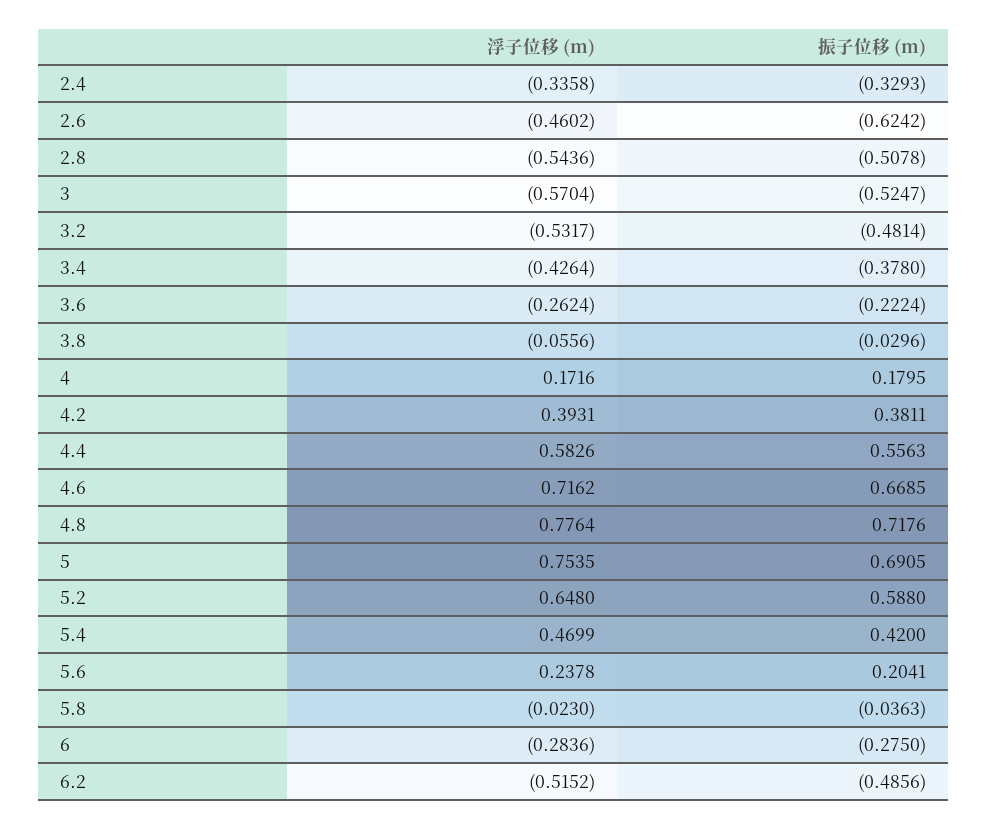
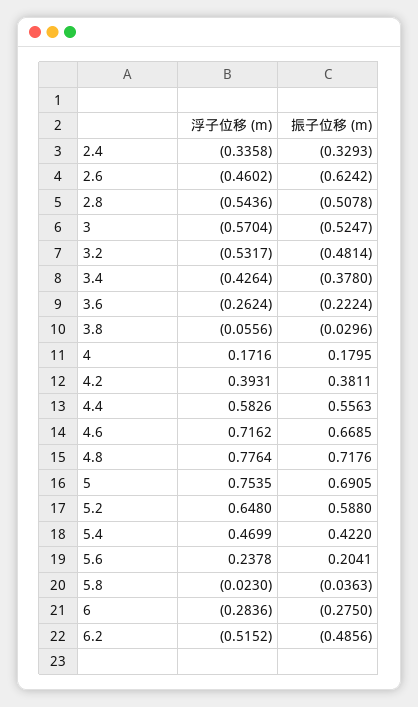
振子位移 (m), 5.4: 0.42 -> 0.422

